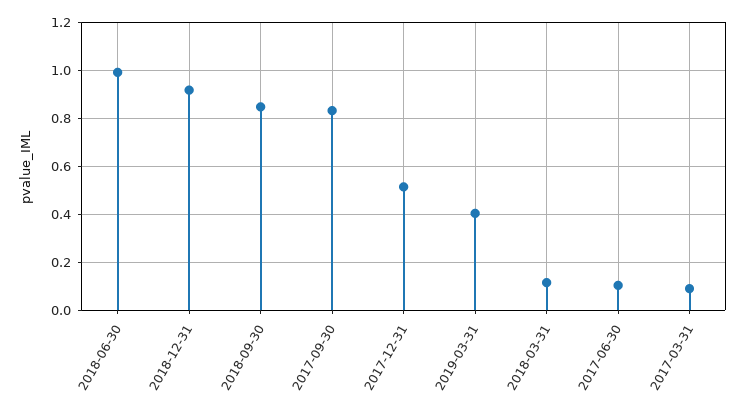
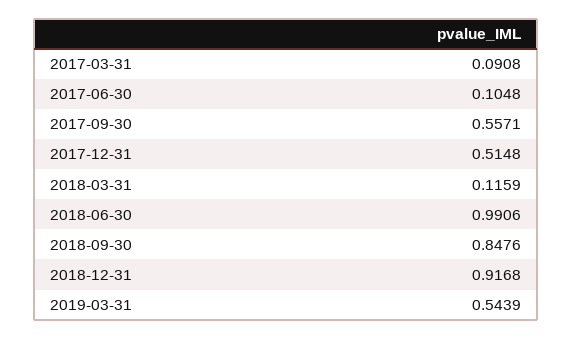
2017-09-30: 0.825 -> 0.5571
2019-03-31: 0.4 -> 0.5439

